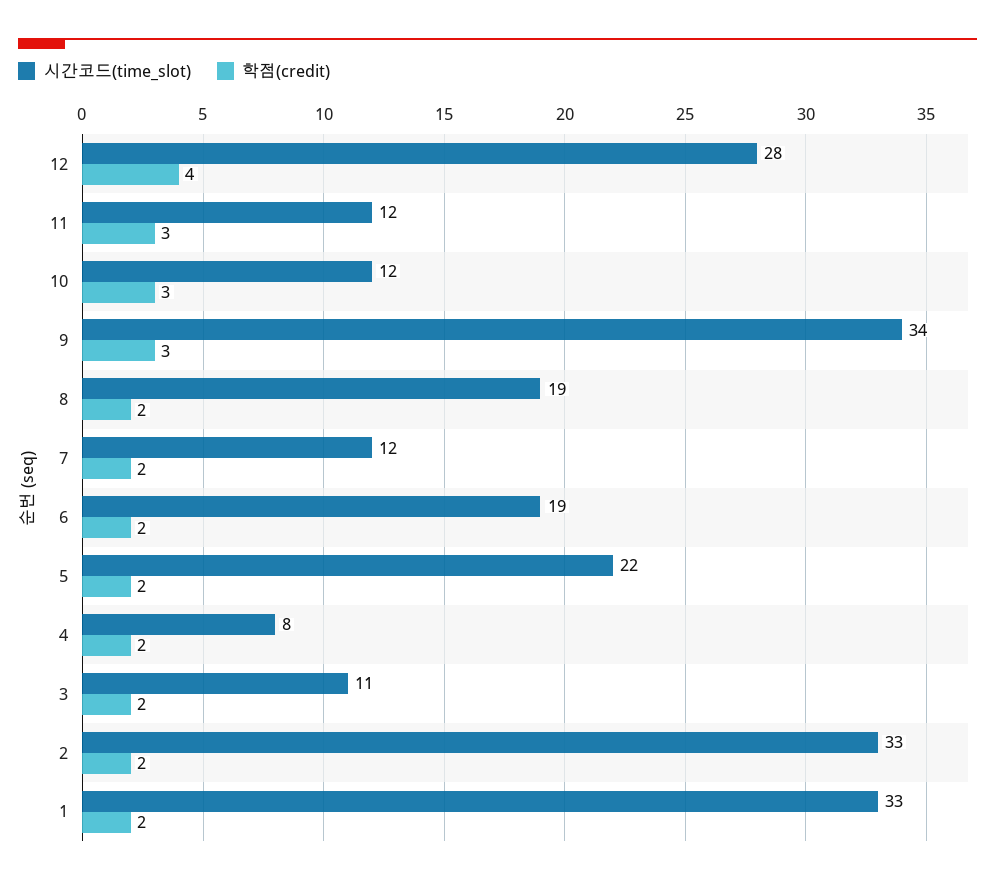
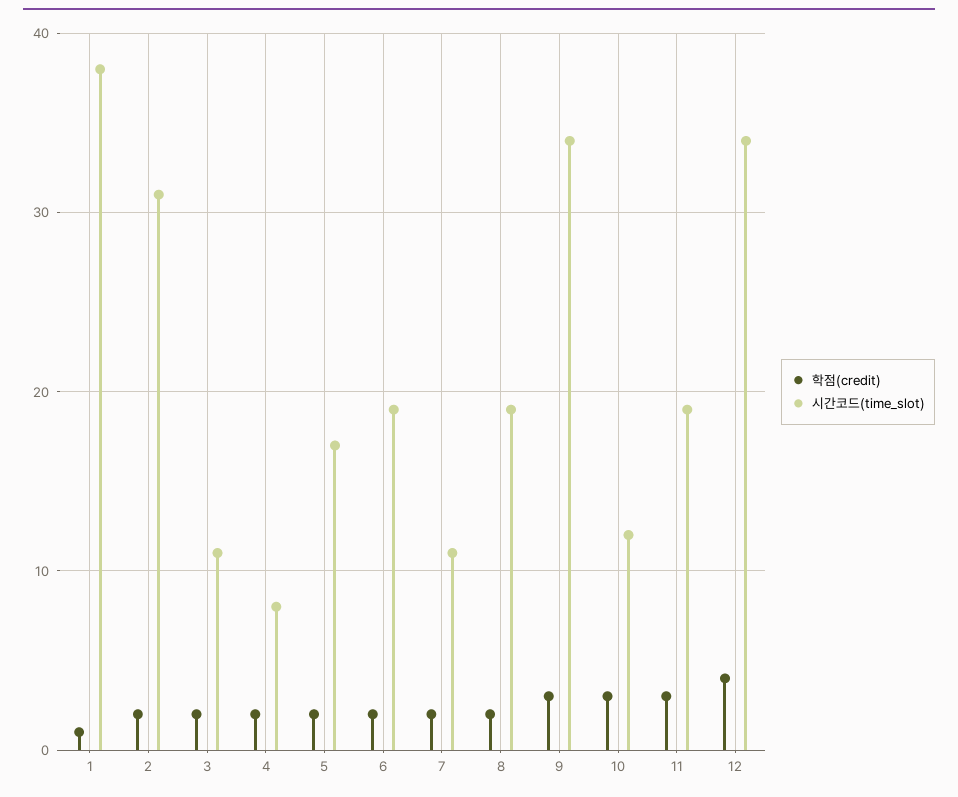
시간코드(time_slot), 12: 28 -> 34
시간코드(time_slot), 11: 12 -> 19
시간코드(time_slot), 7: 12 -> 11
시간코드(time_slot), 5: 22 -> 17
시간코드(time_slot), 2: 33 -> 31
시간코드(time_slot), 1: 33 -> 38
학점(credit), 1: 2 -> 1

